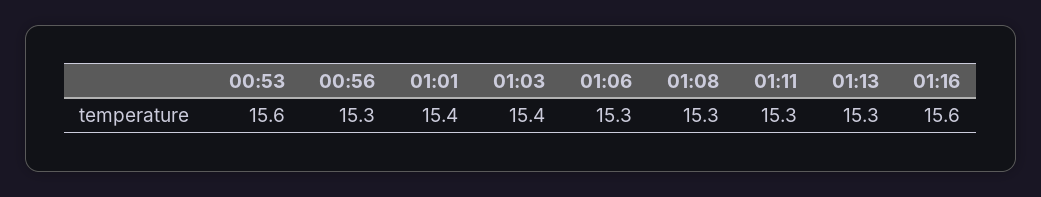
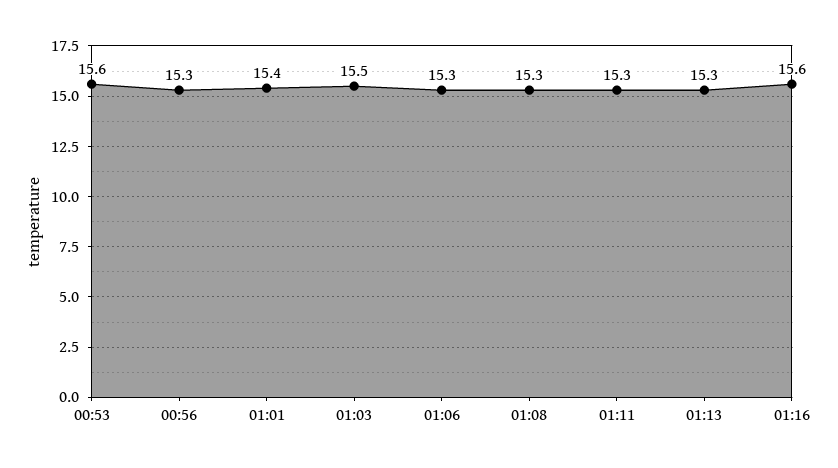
01:03: 15.4 -> 15.5

